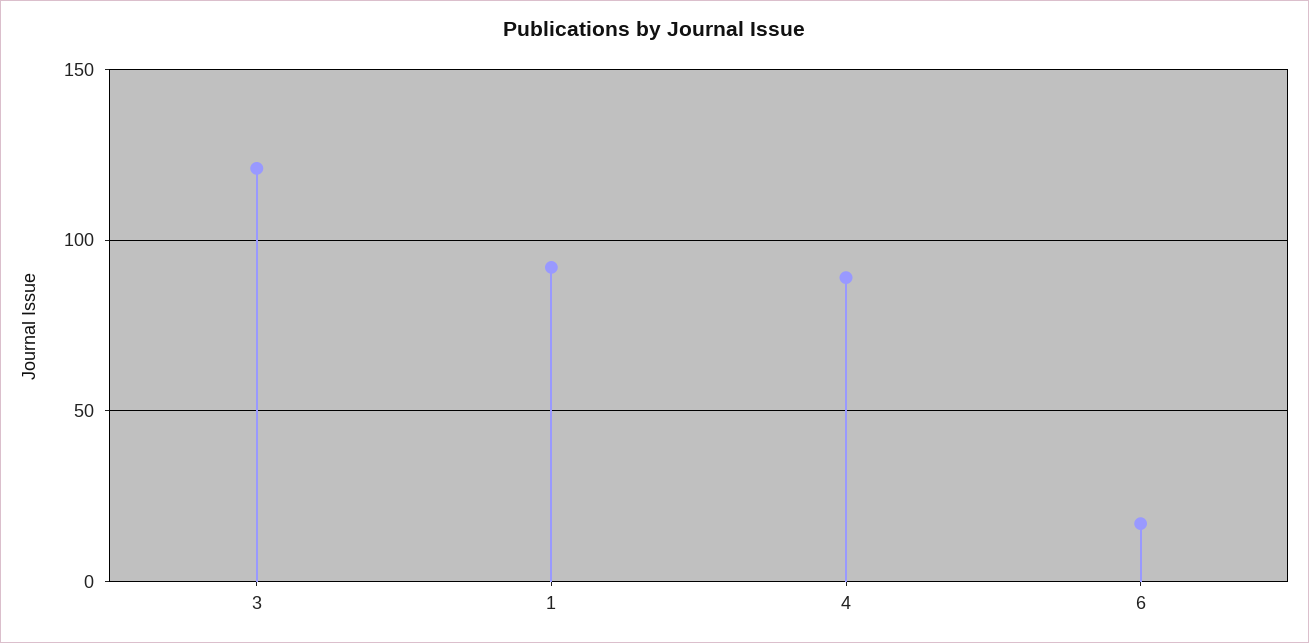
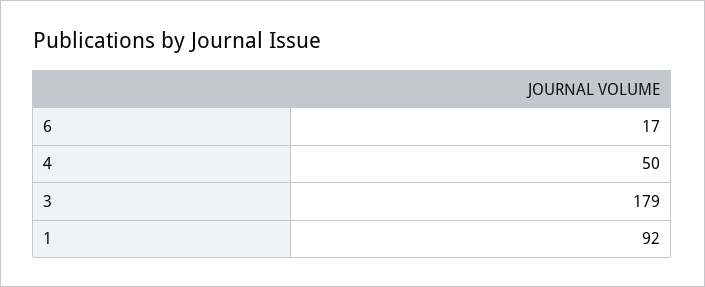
3: 120 -> 179
4: 90 -> 50

